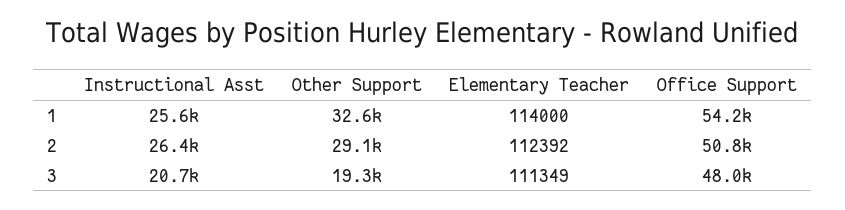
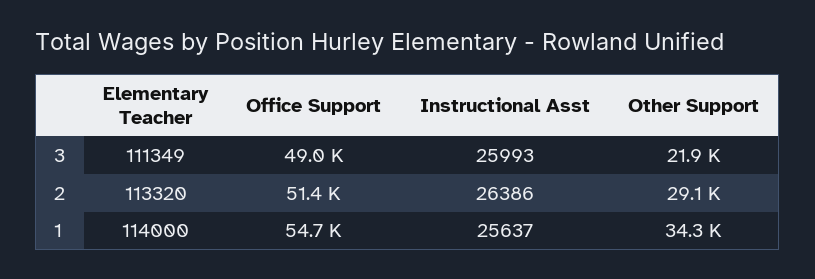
Other Support, 1: 32600 -> 34300
Office Support, 1: 54200 -> 54700
Elementary Teacher, 2: 112392 -> 113320
Office Support, 2: 50800 -> 51400
Instructional Asst, 3: 20700 -> 25993
Other Support, 3: 19300 -> 21900
Office Support, 3: 48000 -> 49000

